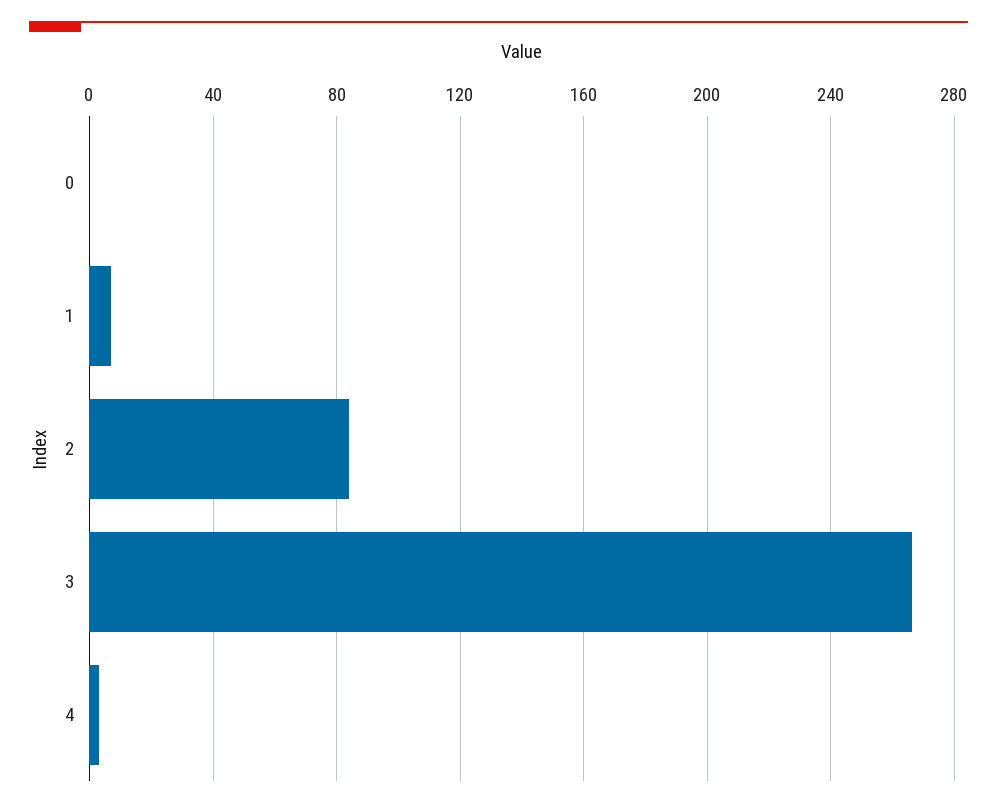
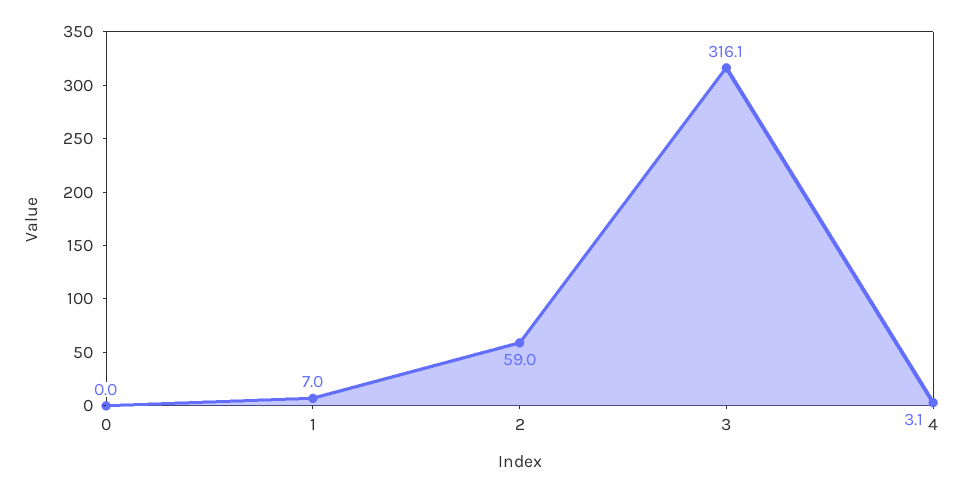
2: 85 -> 59
3: 265 -> 316.1

